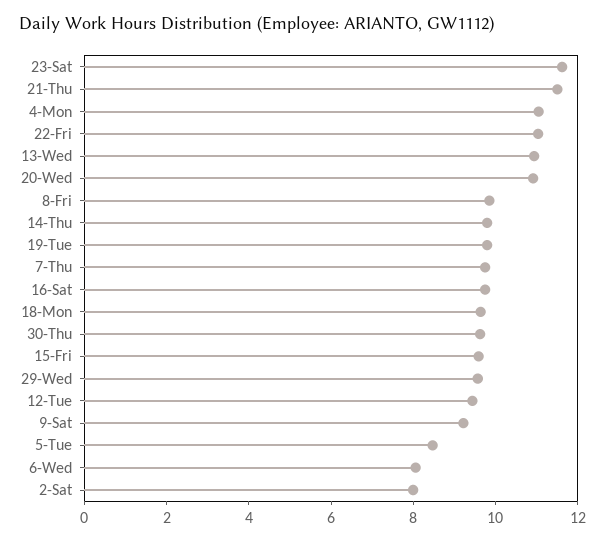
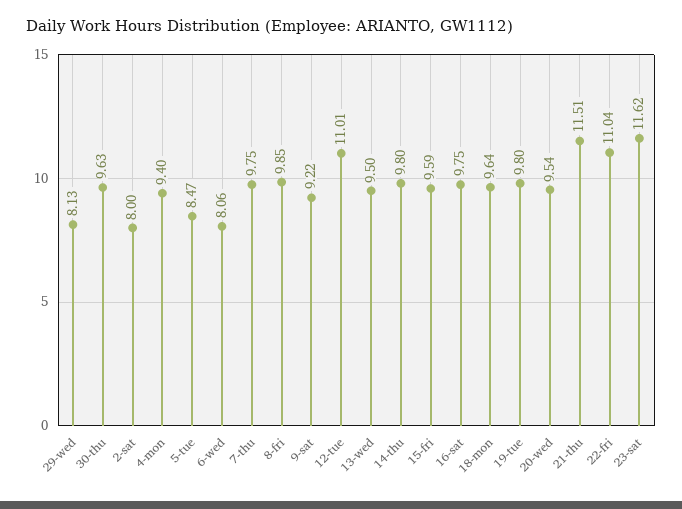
4-Mon: 11 -> 9.4
13-Wed: 11 -> 9.5
20-Wed: 11 -> 9.54
29-Wed: 9.5 -> 8.13
12-Tue: 9.5 -> 11.01

